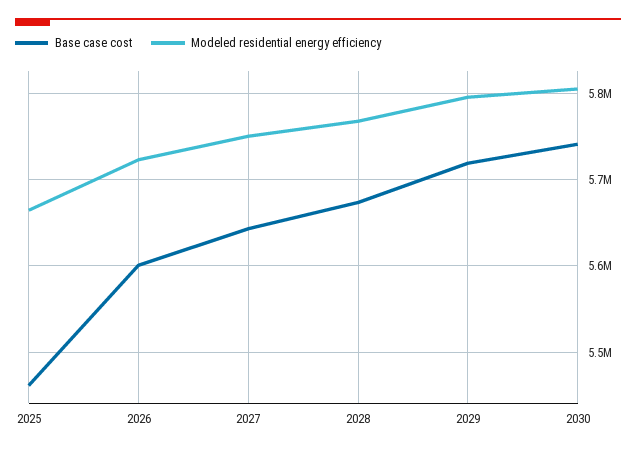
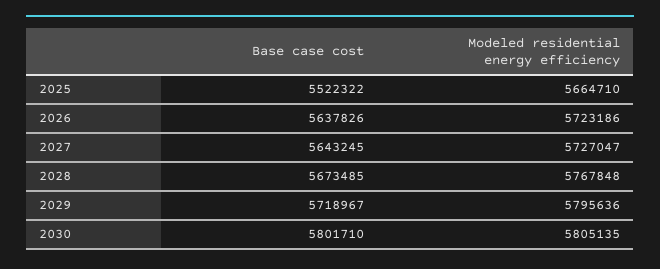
Base case cost, 2025: 5460000 -> 5522322
Base case cost, 2026: 5600000 -> 5637826
Modeled residential energy efficiency, 2027: 5750000 -> 5727047
Base case cost, 2030: 5740000 -> 5801710

